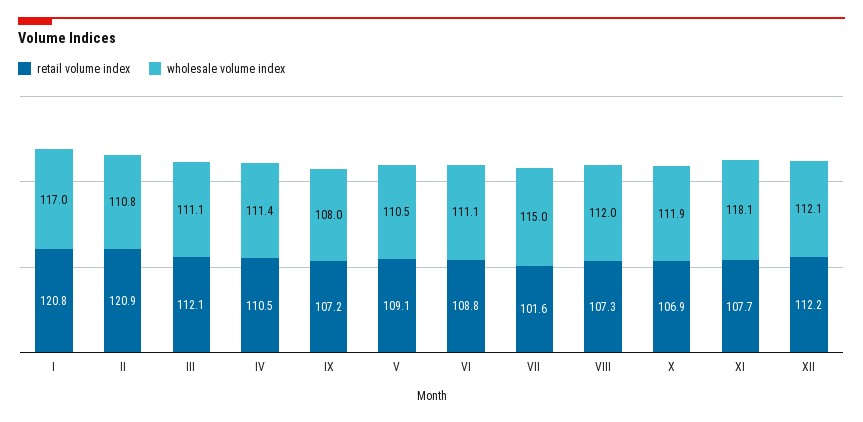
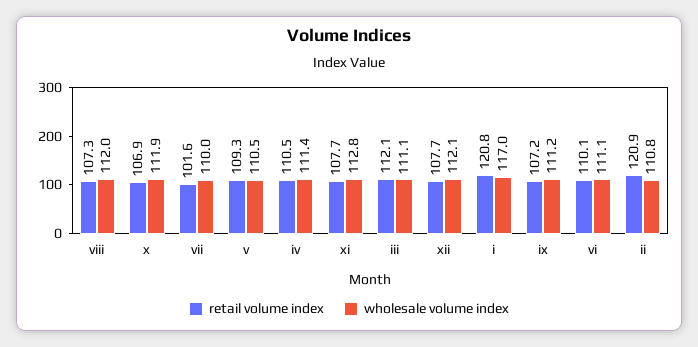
wholesale volume index, IX: 108 -> 111.2
retail volume index, V: 109.1 -> 109.3
retail volume index, VI: 108.8 -> 110.1
wholesale volume index, VII: 115 -> 110
wholesale volume index, XI: 118.1 -> 112.8
retail volume index, XII: 112.2 -> 107.7

